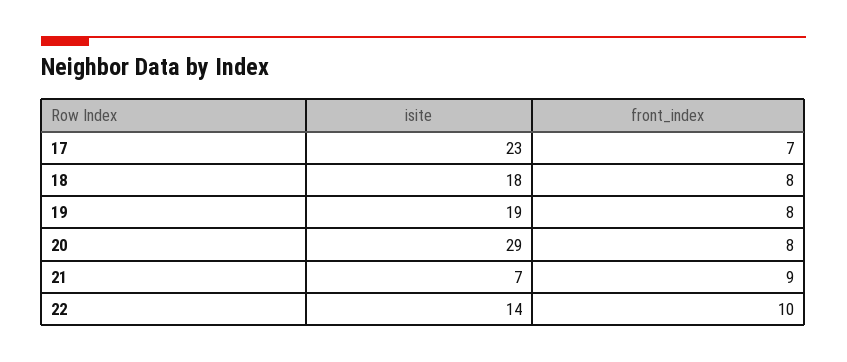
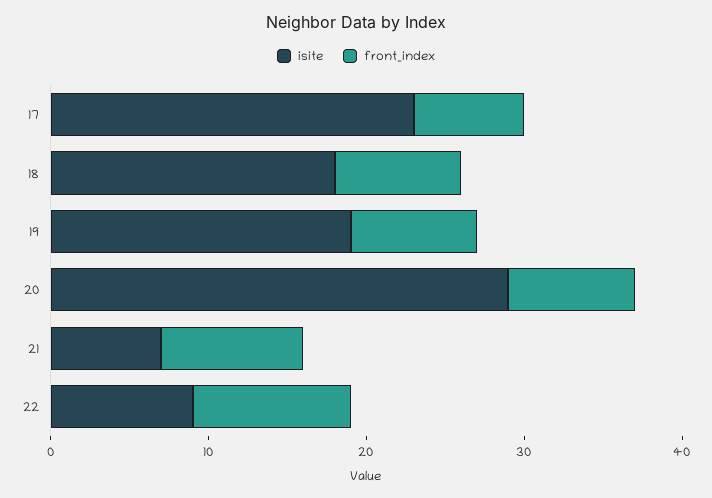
isite, 22: 14 -> 9

